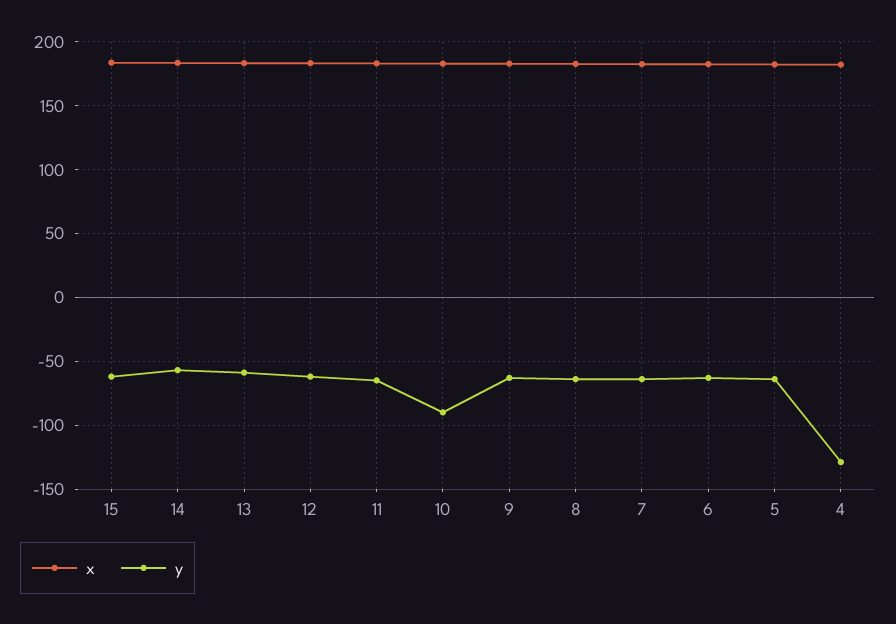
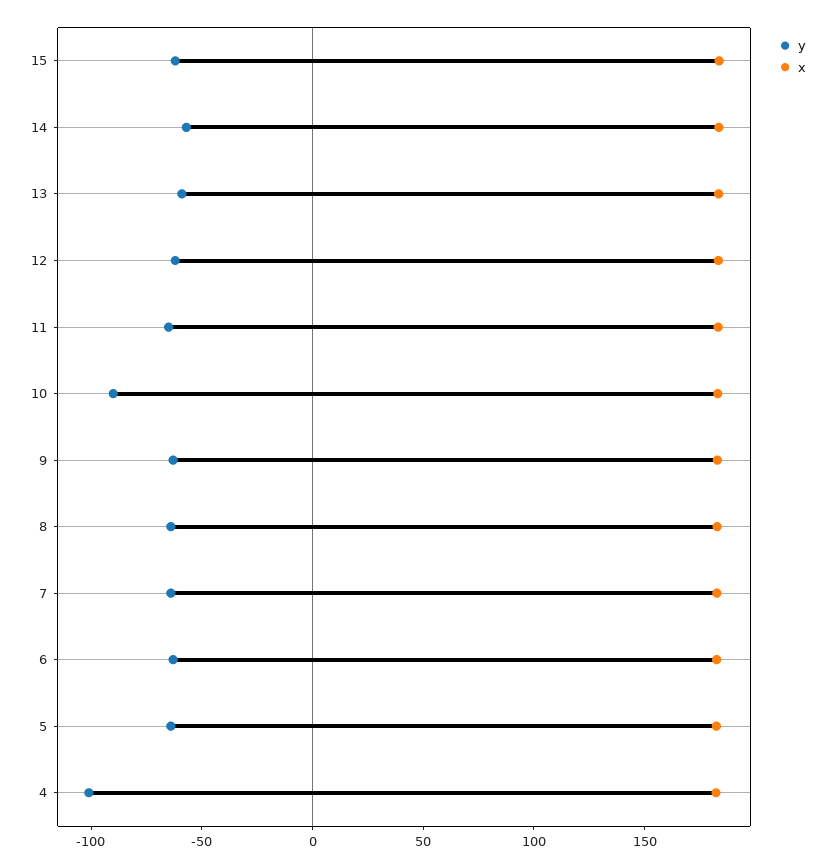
y, 4: -130 -> -100

